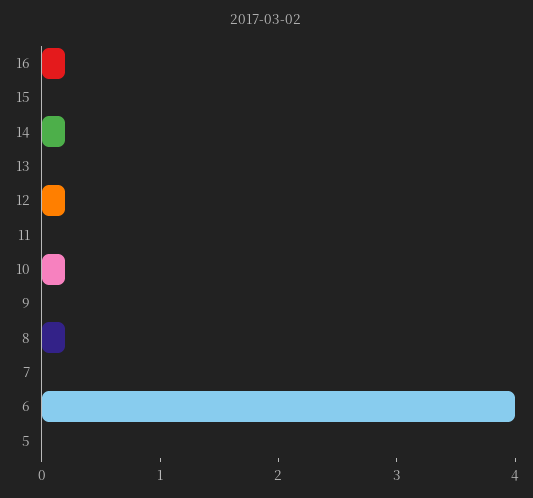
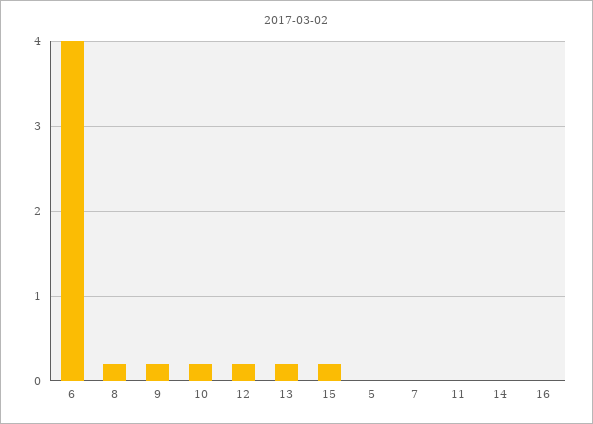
16: 0.2 -> 0
15: 0 -> 0.2
14: 0.2 -> 0
13: 0 -> 0.2
9: 0 -> 0.2

